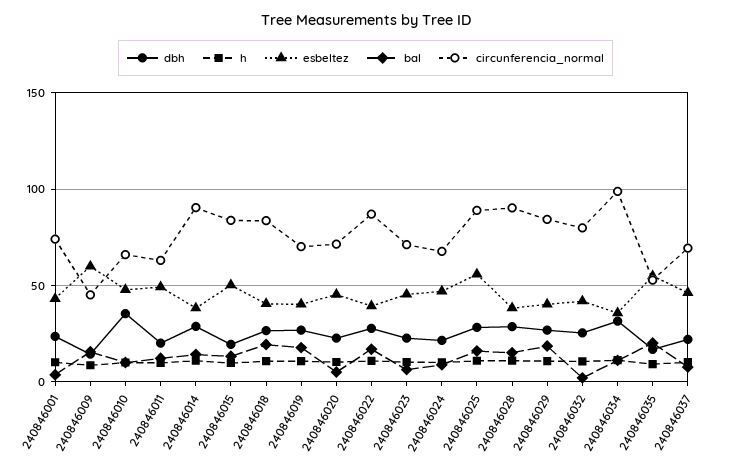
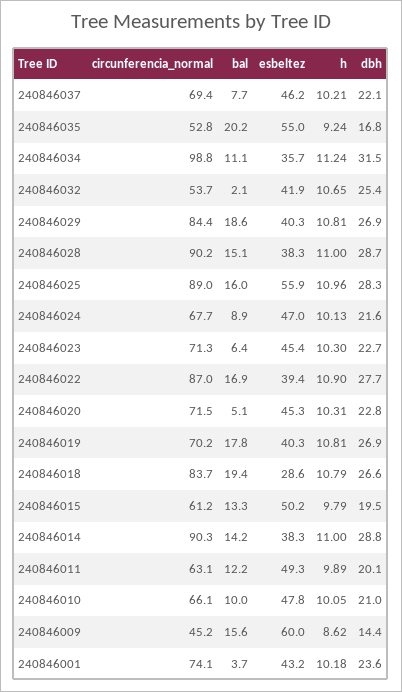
dbh, 240846010: 35 -> 21
circunferencia_normal, 240846015: 85 -> 61.2
esbeltez, 240846018: 40 -> 28.6
circunferencia_normal, 240846032: 80 -> 53.7

